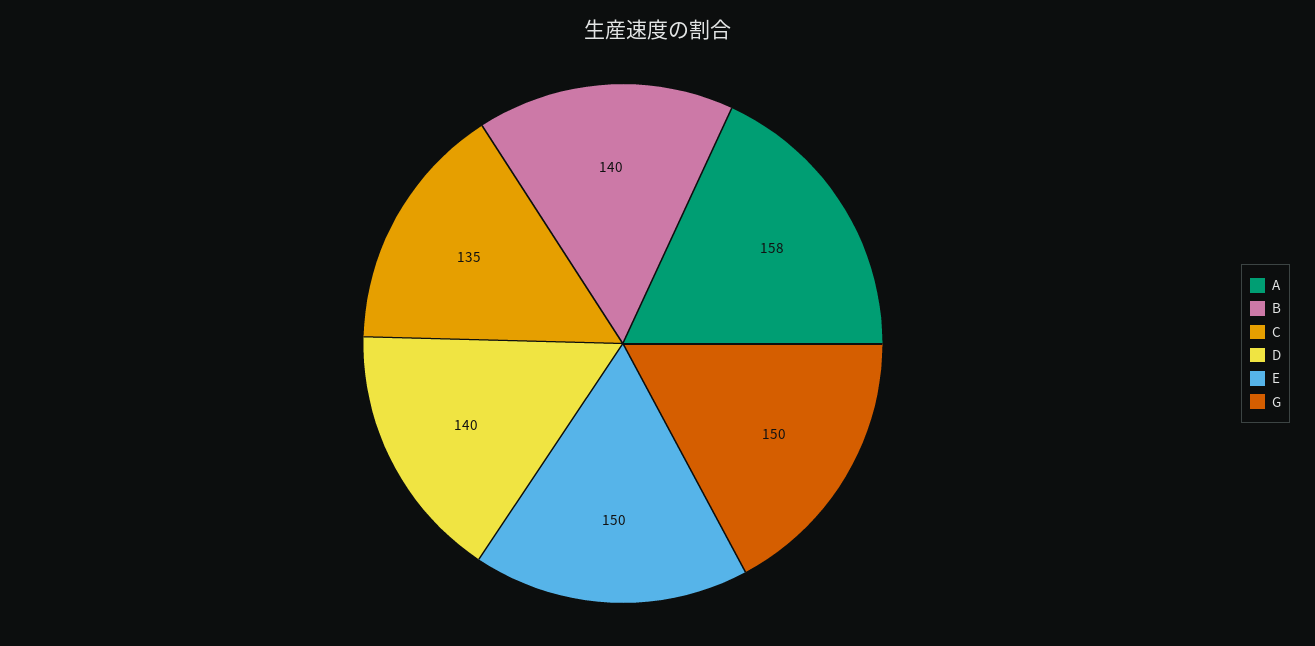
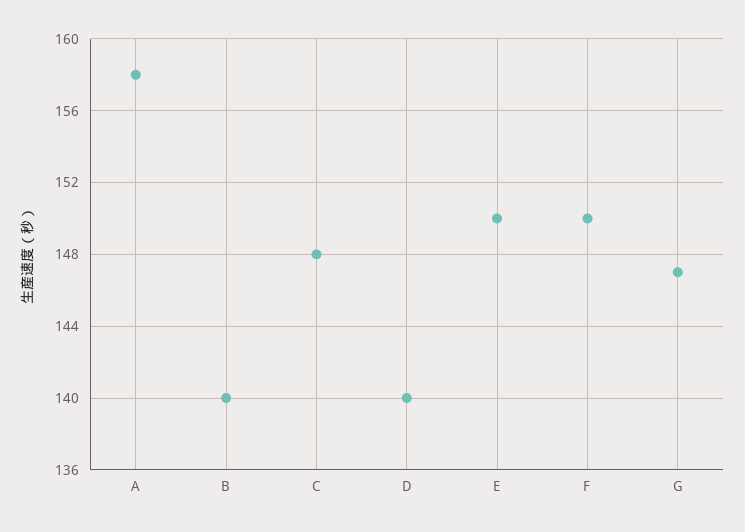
C: 135 -> 148
G: 150 -> 147
F: none -> 150

